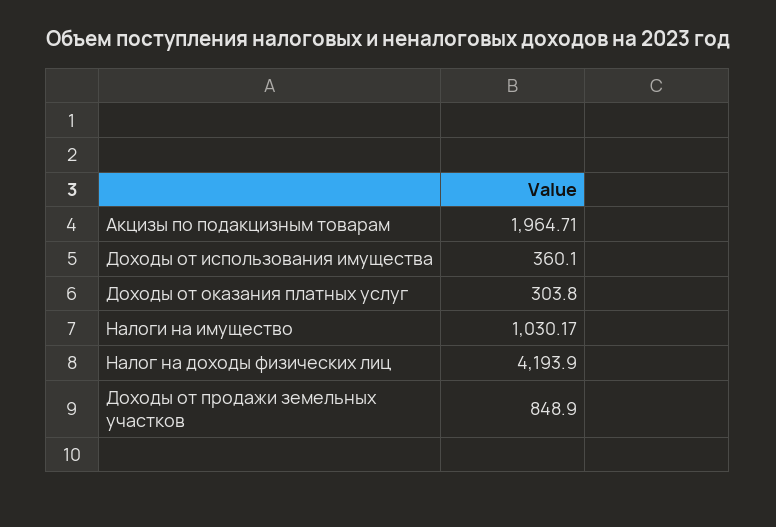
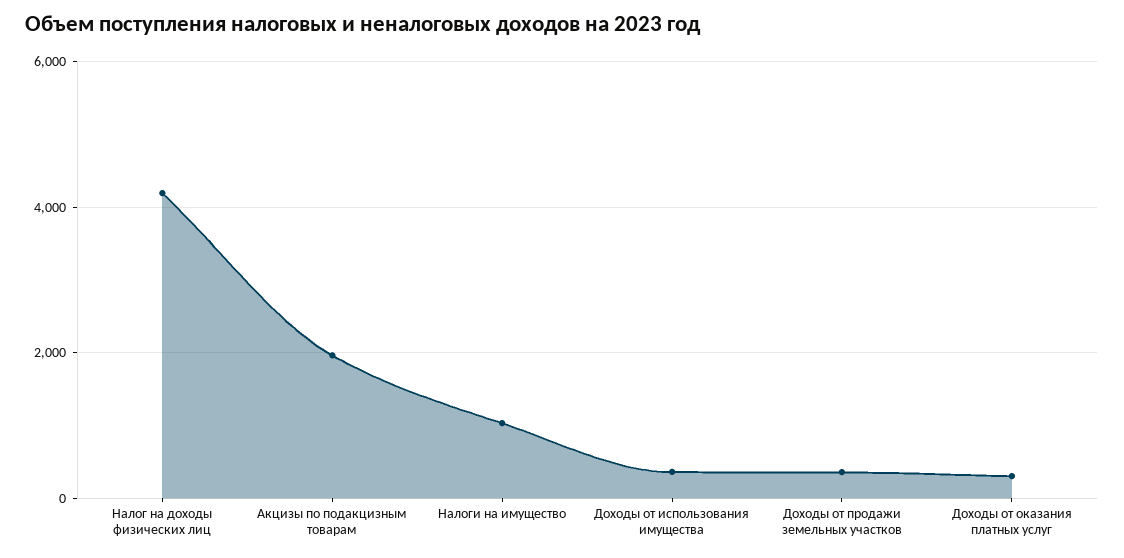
Доходы от продажи земельных участков: 848.9 -> 400

